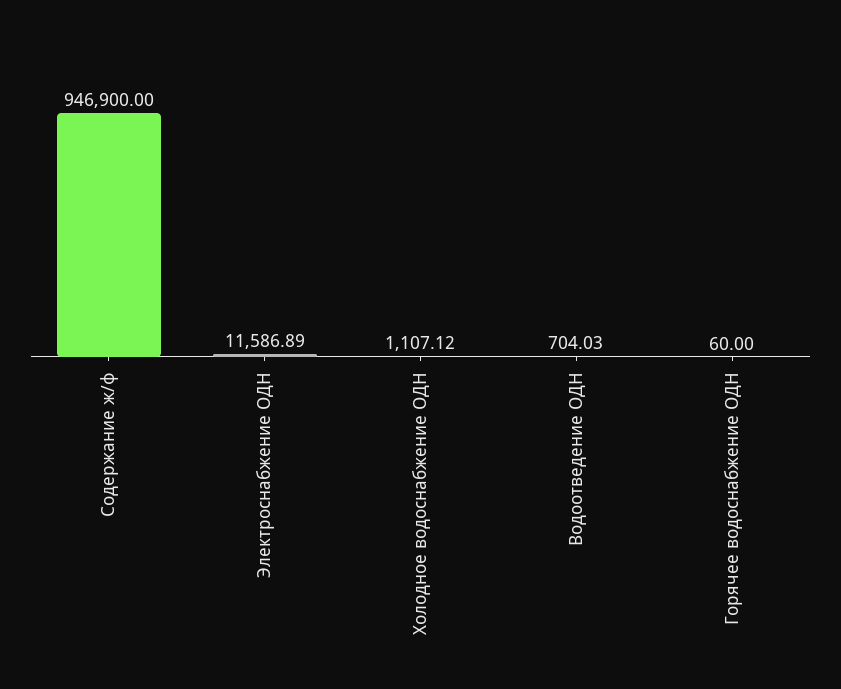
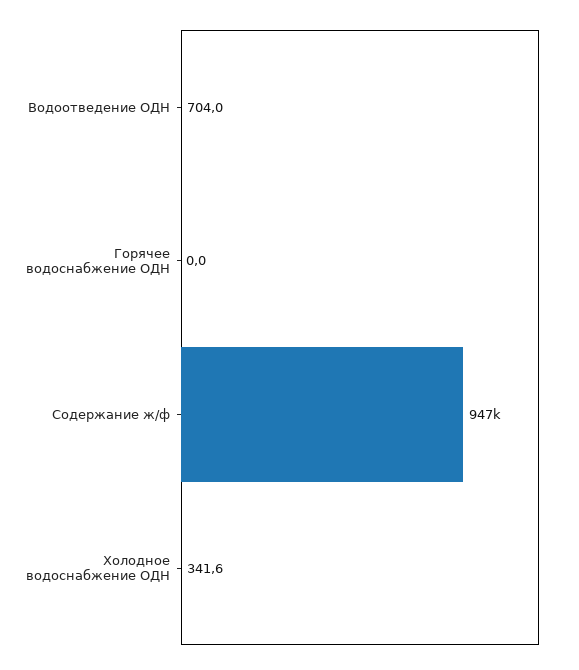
Электроснабжение ОДН: 11586.89 -> none
Холодное водоснабжение ОДН: 1107.12 -> 341.6
Горячее водоснабжение ОДН: 60 -> 0

